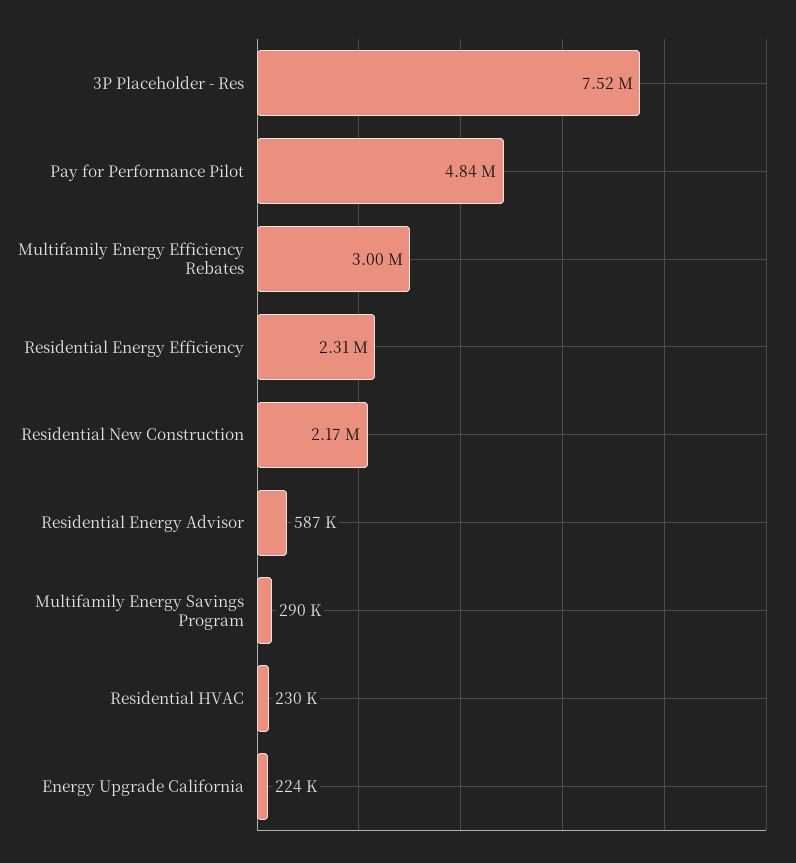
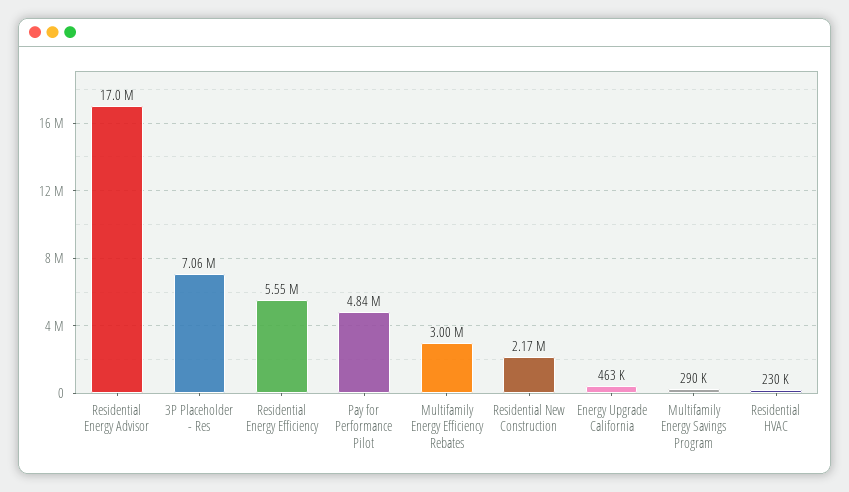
3P Placeholder - Res: 7520000 -> 7060000
Residential Energy Efficiency: 2310000 -> 5550000
Residential Energy Advisor: 587000 -> 17000000
Energy Upgrade California: 224000 -> 463000

